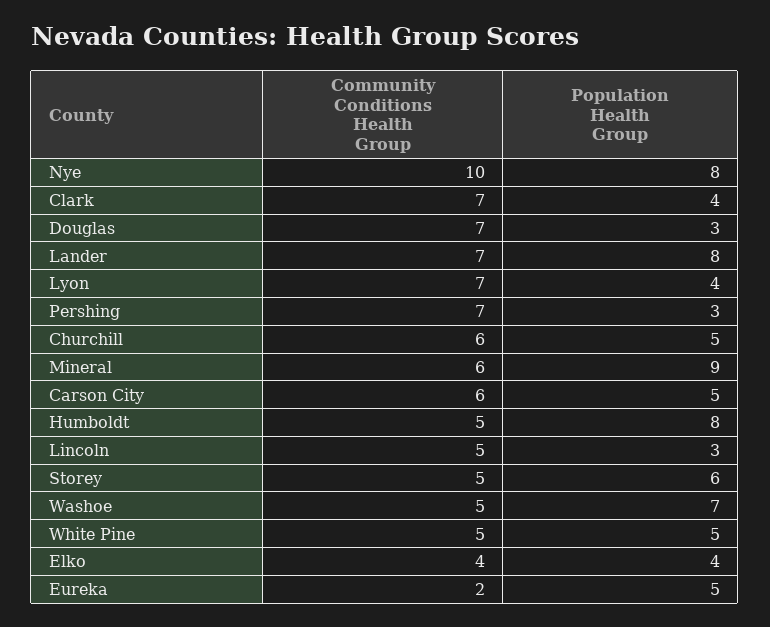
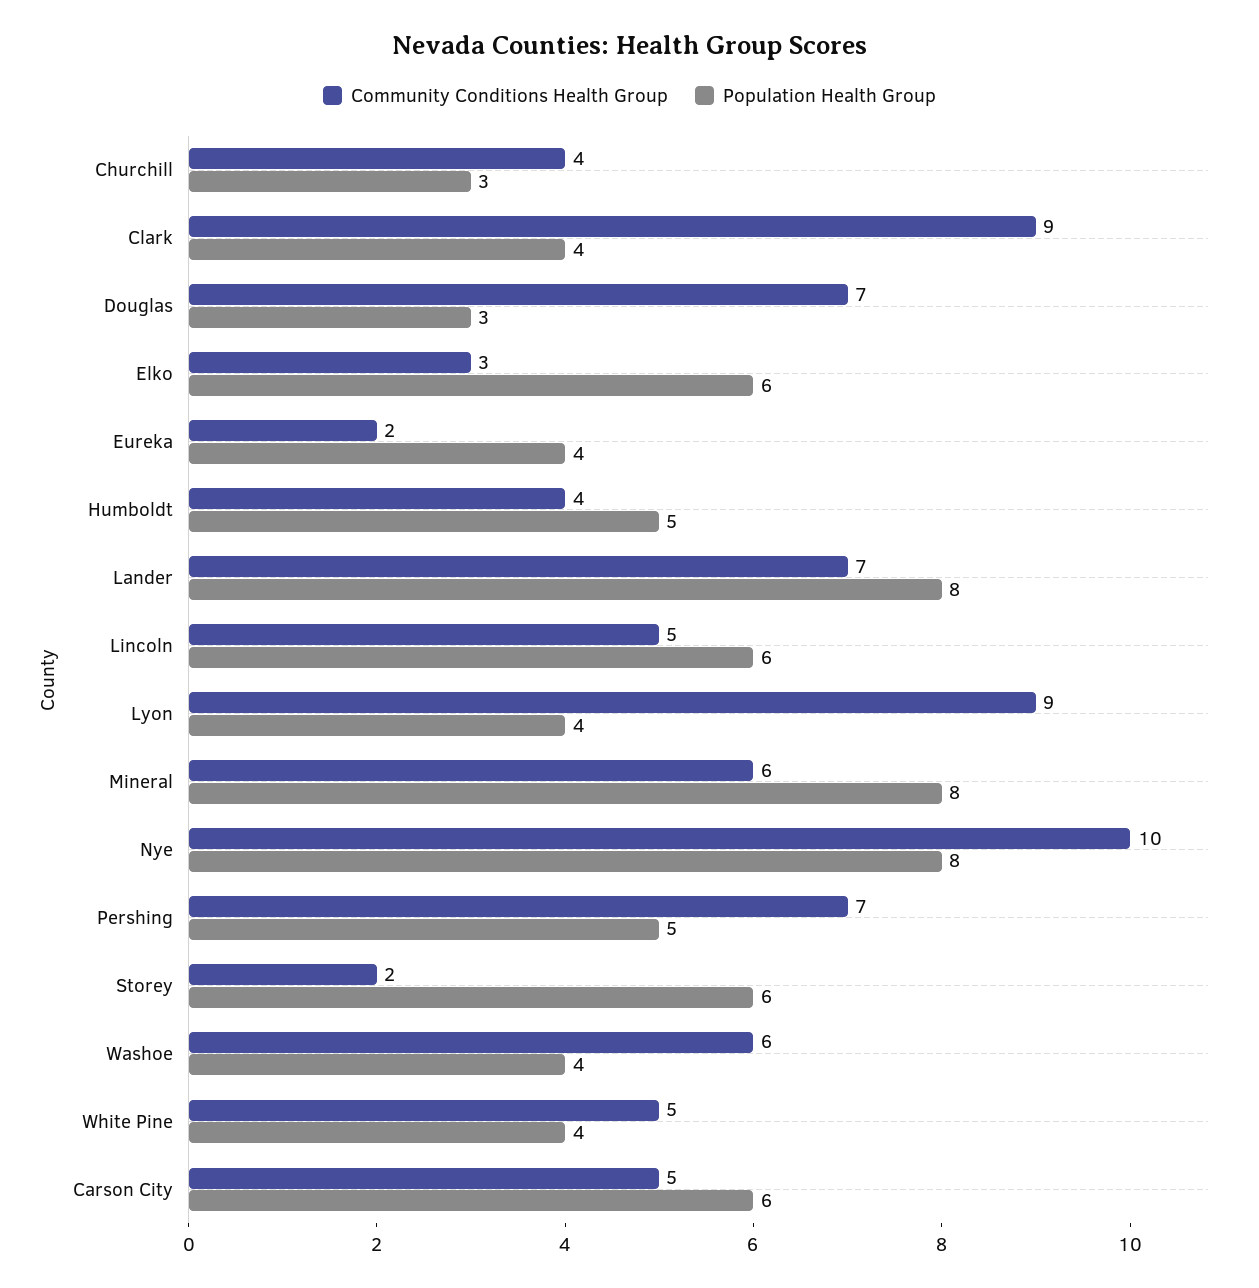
Community Conditions Health Group, Clark: 7 -> 9
Community Conditions Health Group, Lyon: 7 -> 9
Population Health Group, Pershing: 3 -> 5
Community Conditions Health Group, Churchill: 6 -> 4
Population Health Group, Churchill: 5 -> 3
Population Health Group, Mineral: 9 -> 8
Community Conditions Health Group, Carson City: 6 -> 5
Population Health Group, Carson City: 5 -> 6
Community Conditions Health Group, Humboldt: 5 -> 4
Population Health Group, Humboldt: 8 -> 5
Population Health Group, Lincoln: 3 -> 6
Community Conditions Health Group, Storey: 5 -> 2
Community Conditions Health Group, Washoe: 5 -> 6
Population Health Group, Washoe: 7 -> 4
Population Health Group, White Pine: 5 -> 4
Community Conditions Health Group, Elko: 4 -> 3
Population Health Group, Elko: 4 -> 6
Population Health Group, Eureka: 5 -> 4

